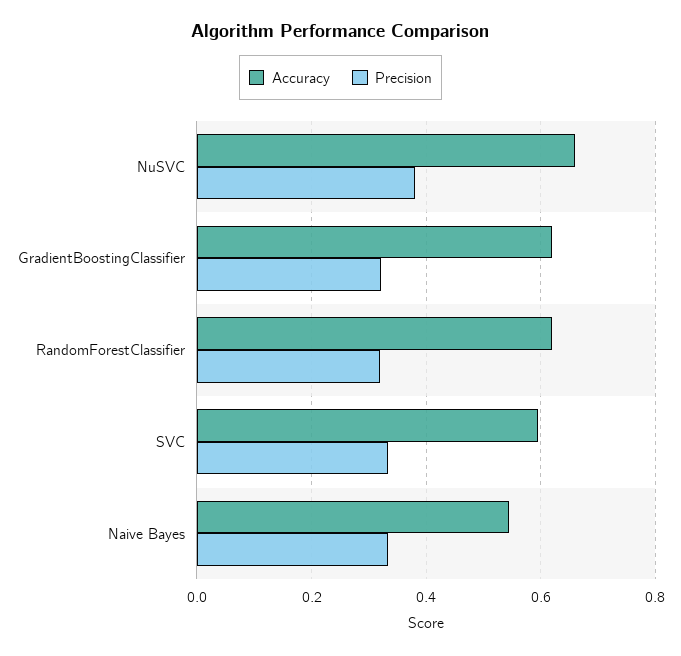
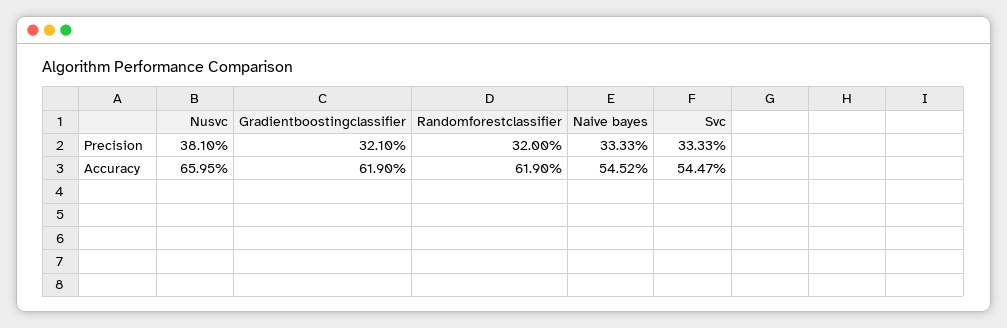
Accuracy, SVC: 0.6 -> 0.5447

